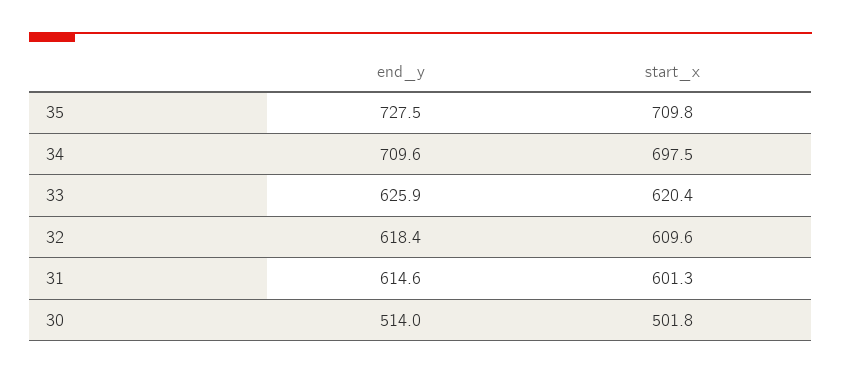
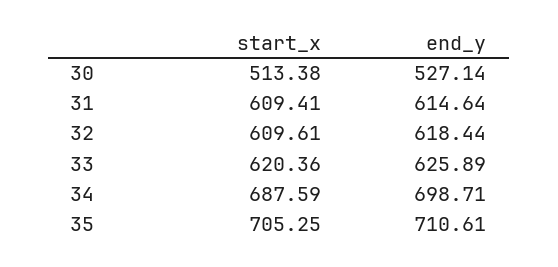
end_y, 35: 727.5 -> 710.61
start_x, 35: 709.8 -> 705.25
end_y, 34: 709.6 -> 698.71
start_x, 34: 697.5 -> 687.59
start_x, 31: 601.3 -> 609.41
end_y, 30: 514 -> 527.14
start_x, 30: 501.8 -> 513.38

